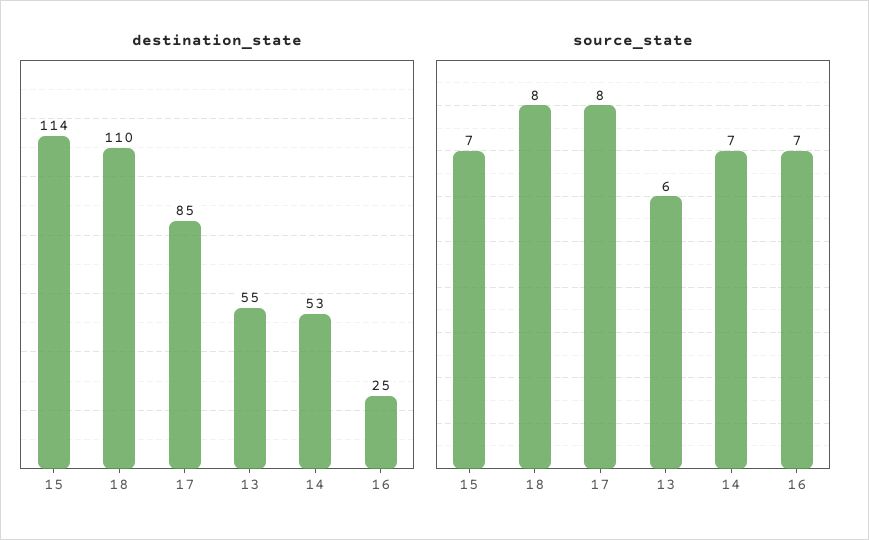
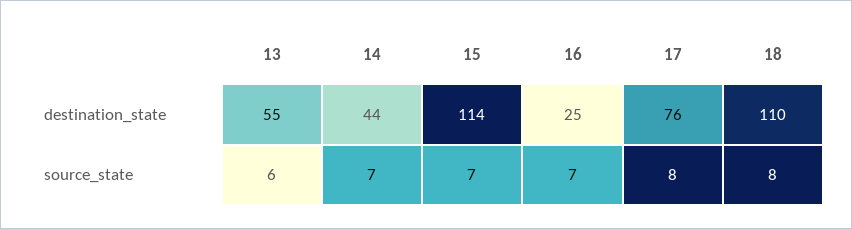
destination_state, 17: 85 -> 76
destination_state, 14: 53 -> 44

